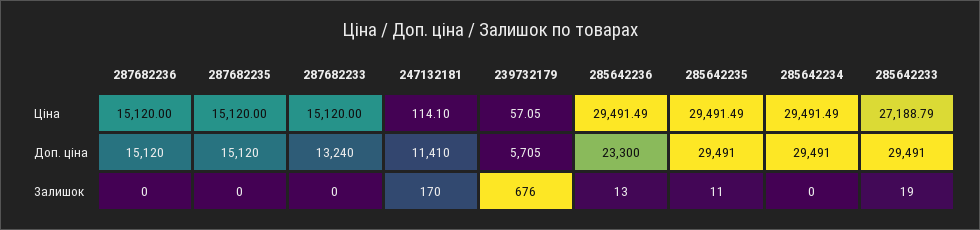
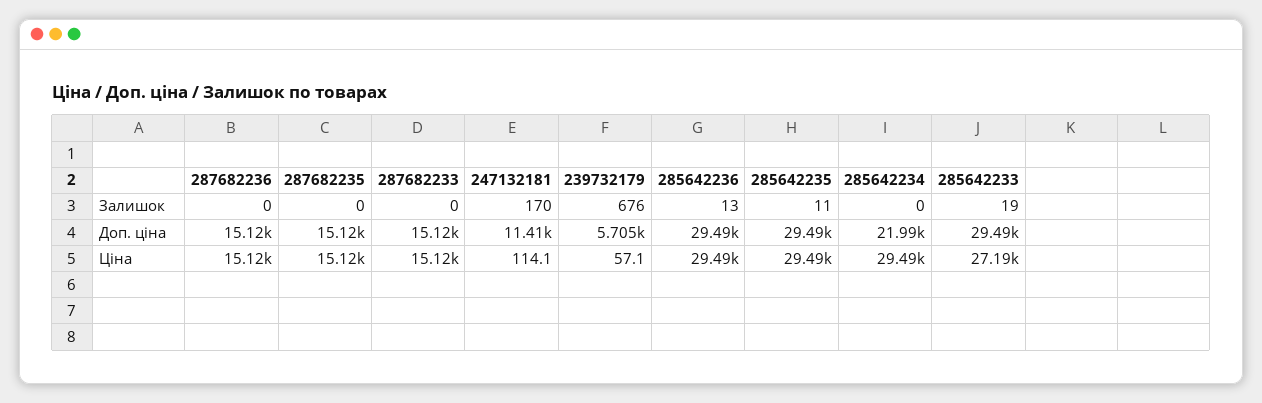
287682233, Доп. ціна: 13240 -> 15120
285642236, Доп. ціна: 23300 -> 29490
285642234, Доп. ціна: 29491 -> 21990

